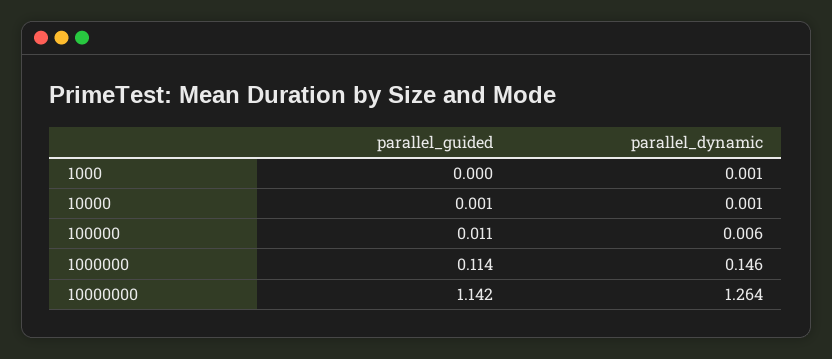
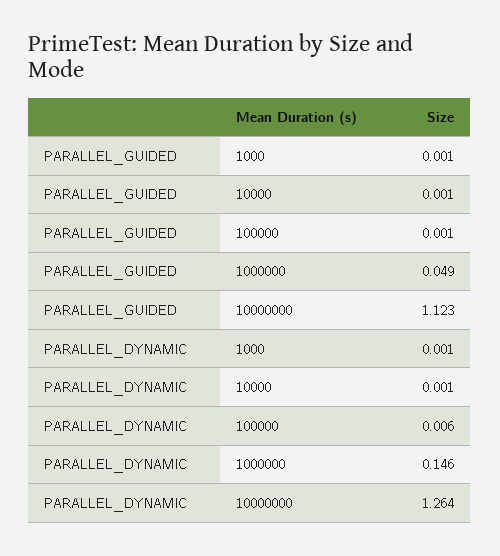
parallel_guided, 1000: 0 -> 0.001
parallel_guided, 100000: 0.011 -> 0.001
parallel_guided, 1000000: 0.114 -> 0.049
parallel_guided, 10000000: 1.142 -> 1.123

